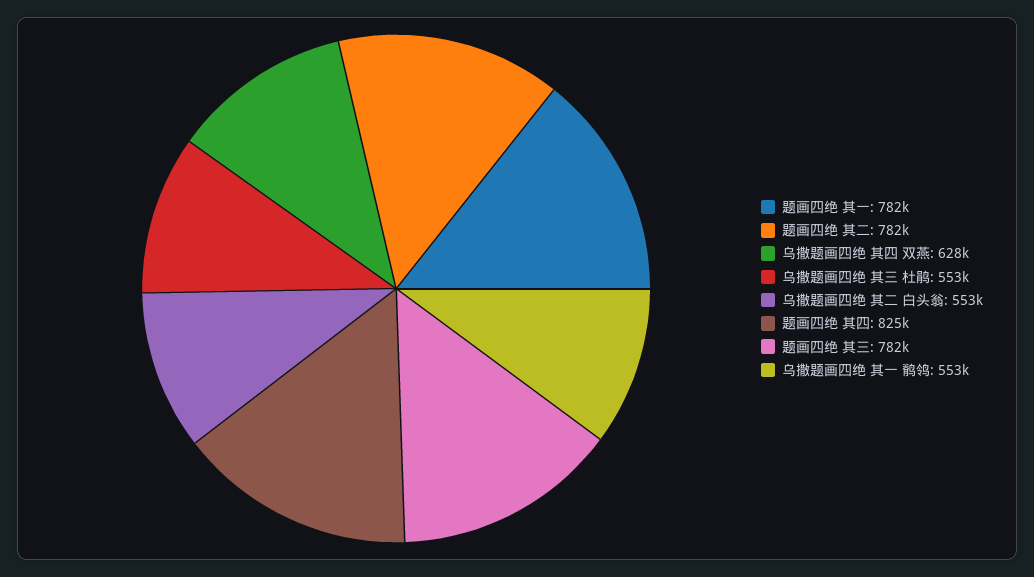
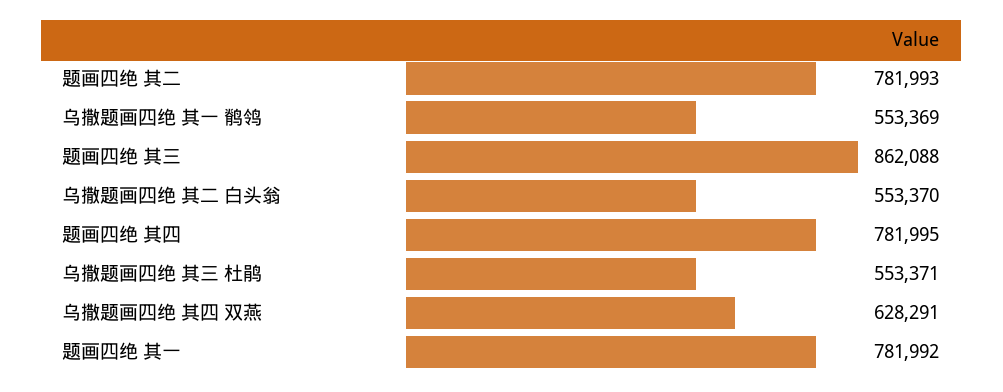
题画四绝 其四: 825000 -> 781995
题画四绝 其三: 782000 -> 862088

